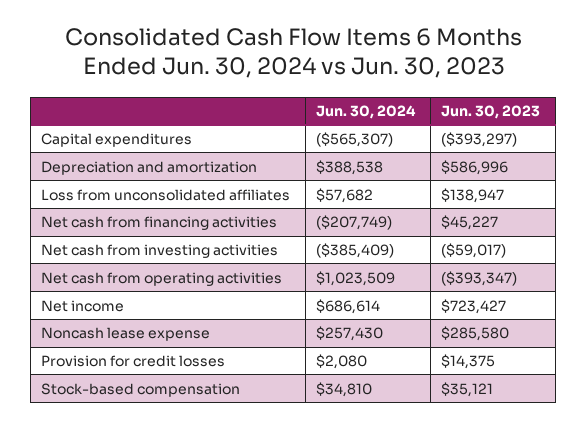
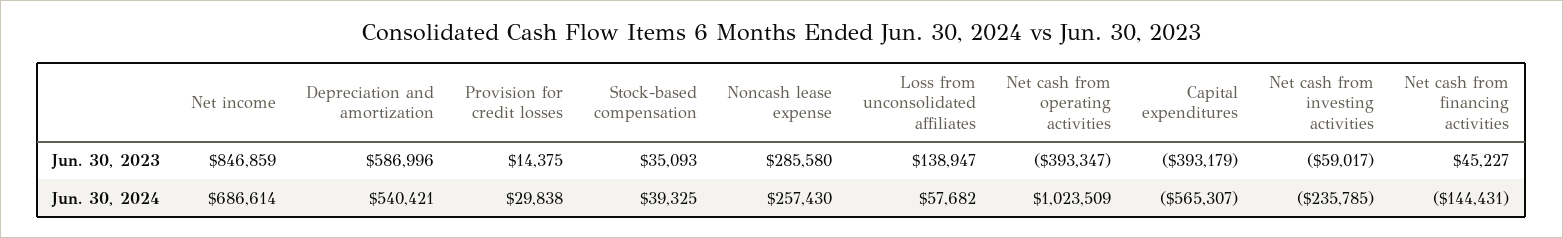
Jun. 30, 2023, Capital expenditures: -393297 -> -393179
Jun. 30, 2024, Depreciation and amortization: 388538 -> 540421
Jun. 30, 2024, Net cash from financing activities: -207749 -> -144431
Jun. 30, 2024, Net cash from investing activities: -385409 -> -235785
Jun. 30, 2023, Net income: 723427 -> 846859
Jun. 30, 2024, Provision for credit losses: 2080 -> 29838
Jun. 30, 2024, Stock-based compensation: 34810 -> 39325
Jun. 30, 2023, Stock-based compensation: 35121 -> 35093

